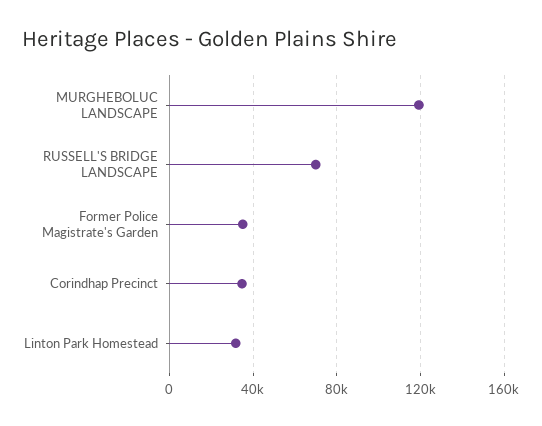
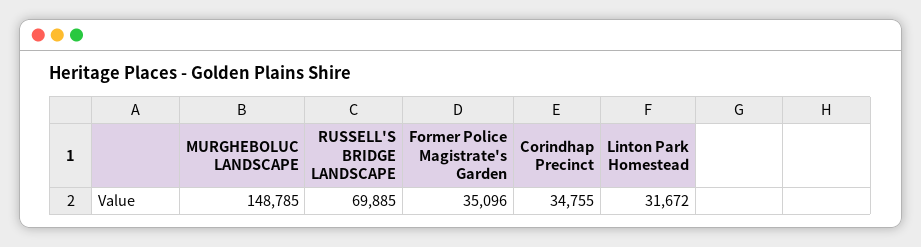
MURGHEBOLUC LANDSCAPE: 120000 -> 148785

